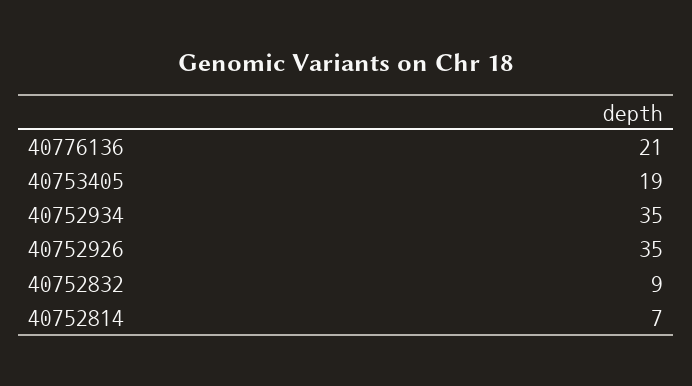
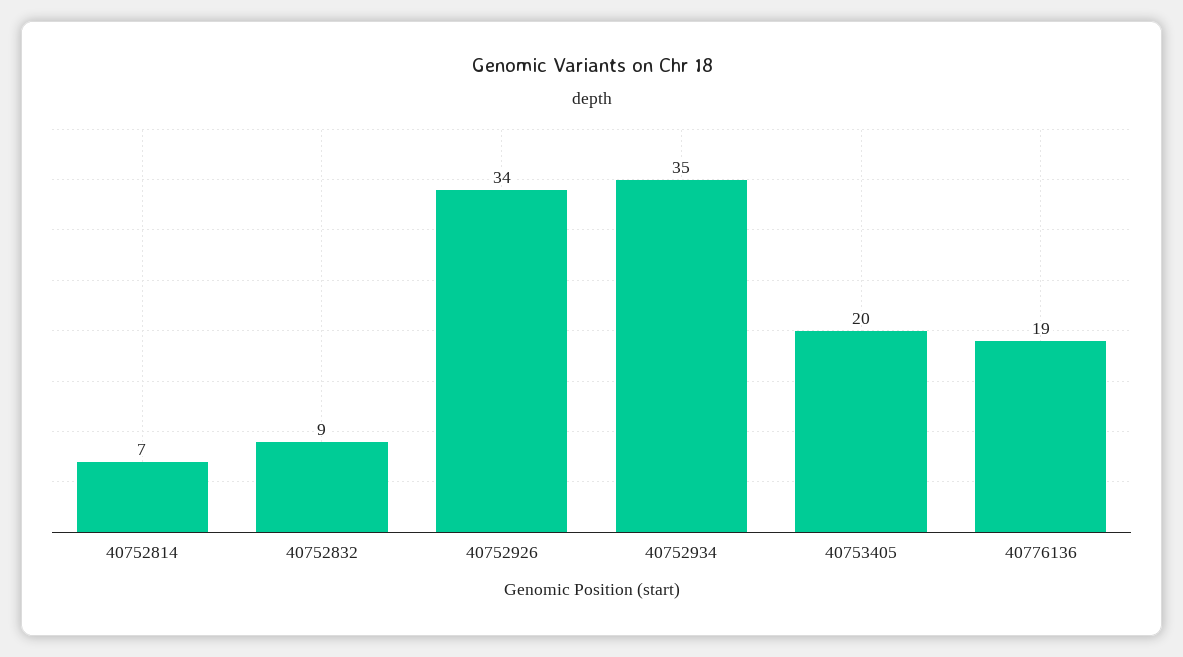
40776136: 21 -> 19
40753405: 19 -> 20
40752926: 35 -> 34

